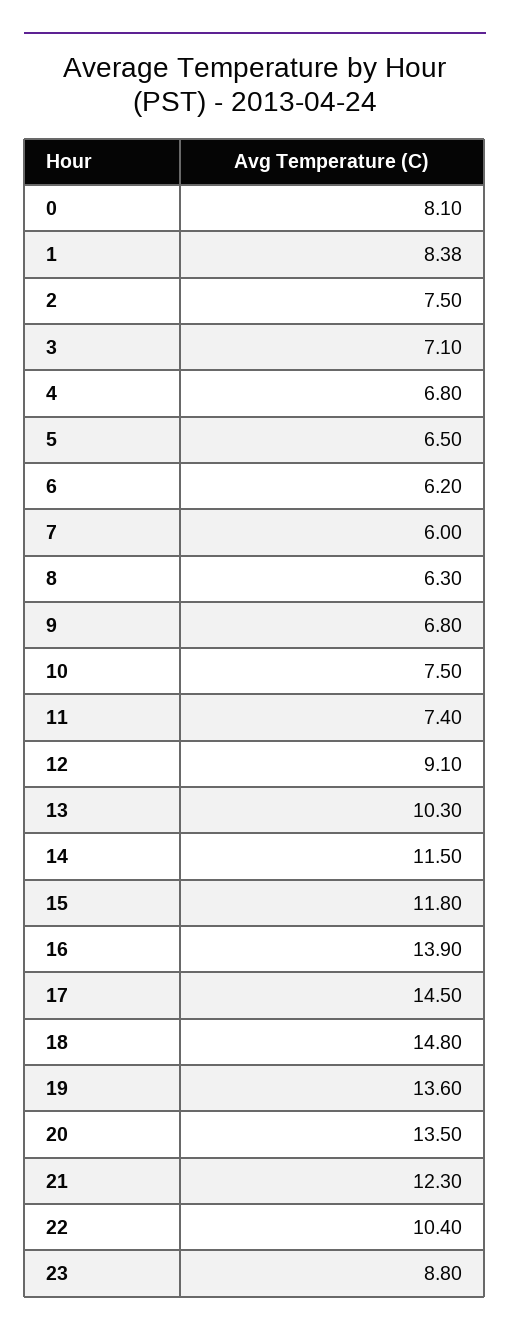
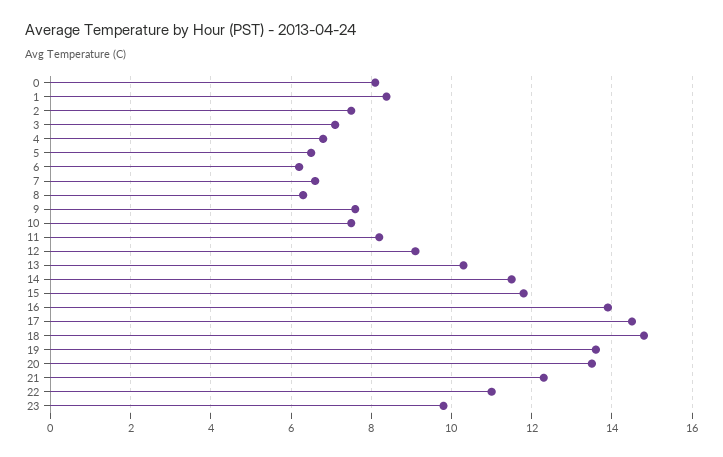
7: 6 -> 6.6
9: 6.8 -> 7.6
11: 7.4 -> 8.2
22: 10.4 -> 11
23: 8.8 -> 9.8

